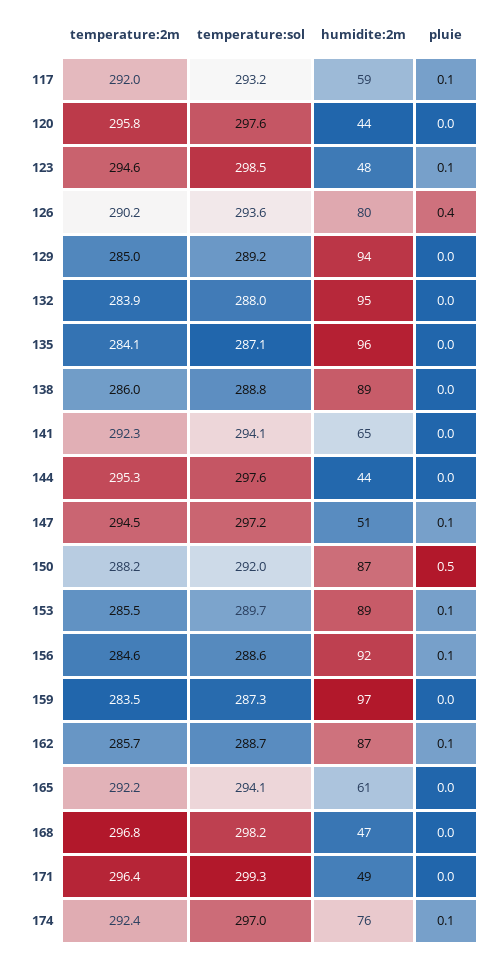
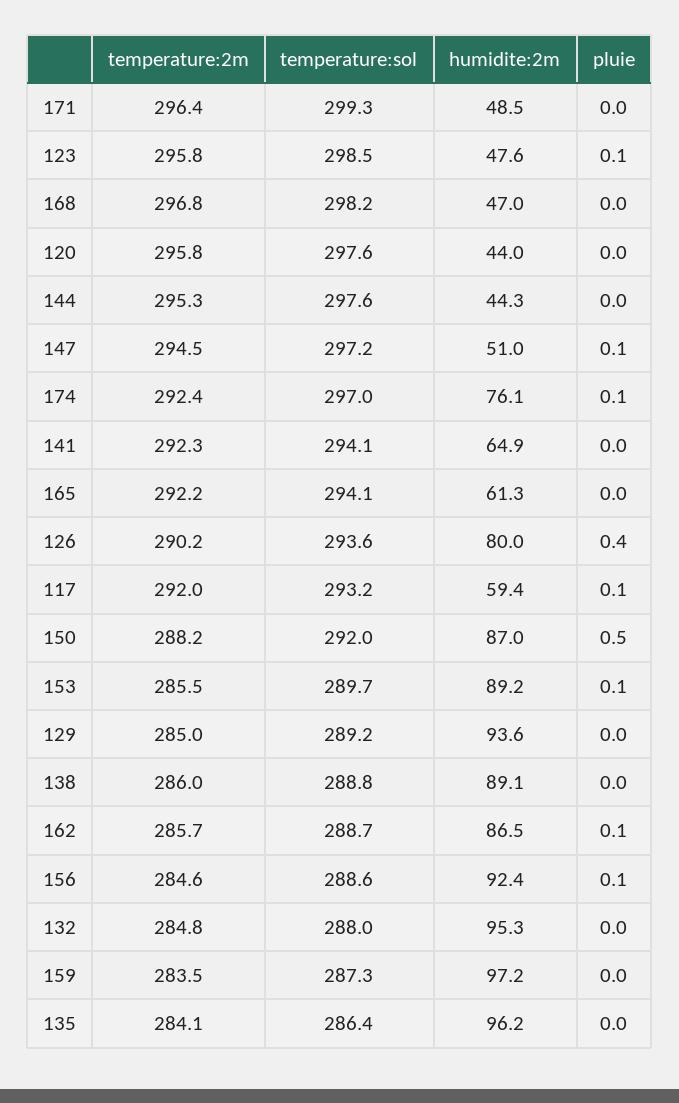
temperature:2m, 123: 294.6 -> 295.8
temperature:2m, 132: 283.9 -> 284.8
temperature:sol, 135: 287.1 -> 286.4

